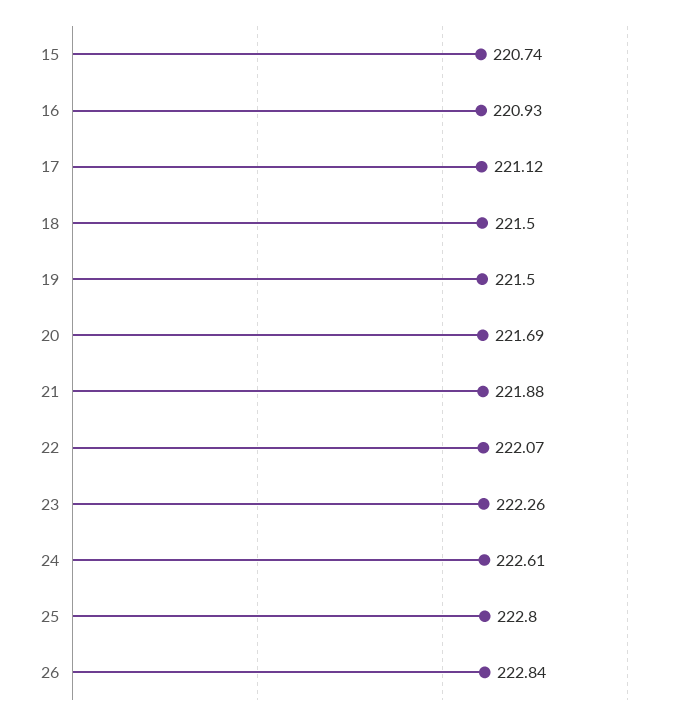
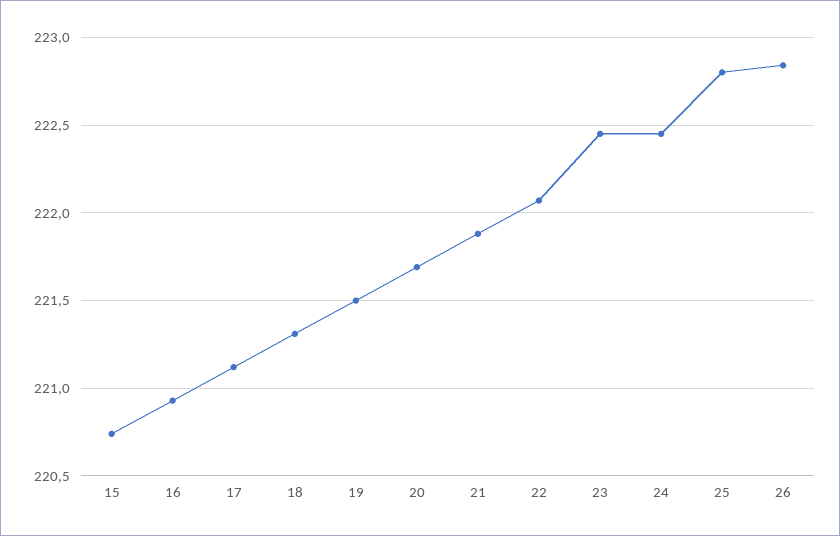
18: 221.5 -> 221.3
23: 222.26 -> 222.45
24: 222.61 -> 222.45

